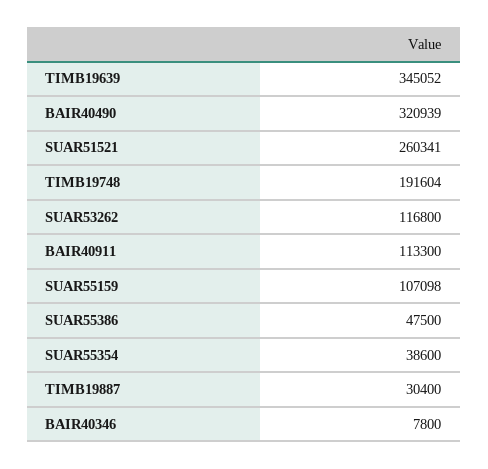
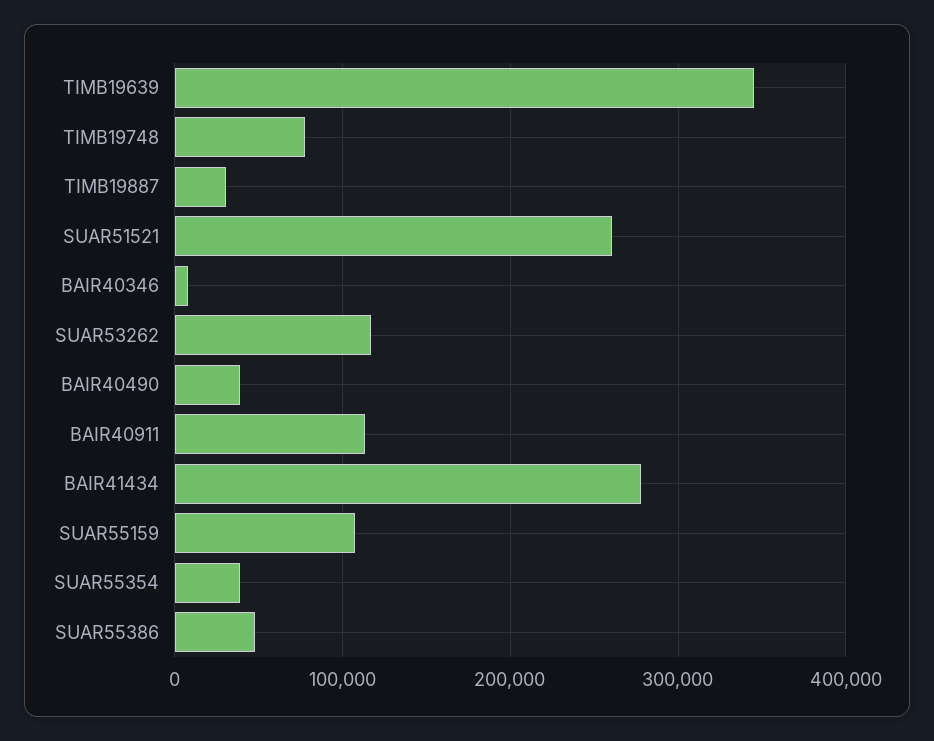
BAIR40490: 320939 -> 40000
TIMB19748: 191604 -> 80000
BAIR41434: none -> 280000

